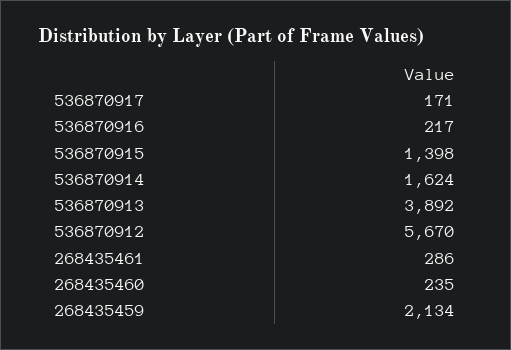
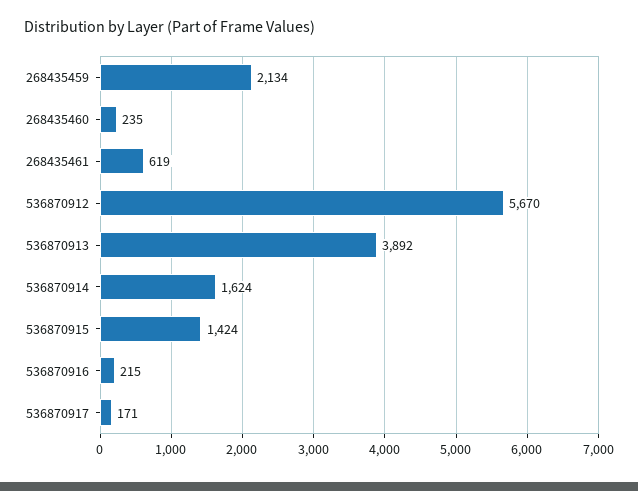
536870916: 217 -> 215
536870915: 1398 -> 1424
268435461: 286 -> 619

